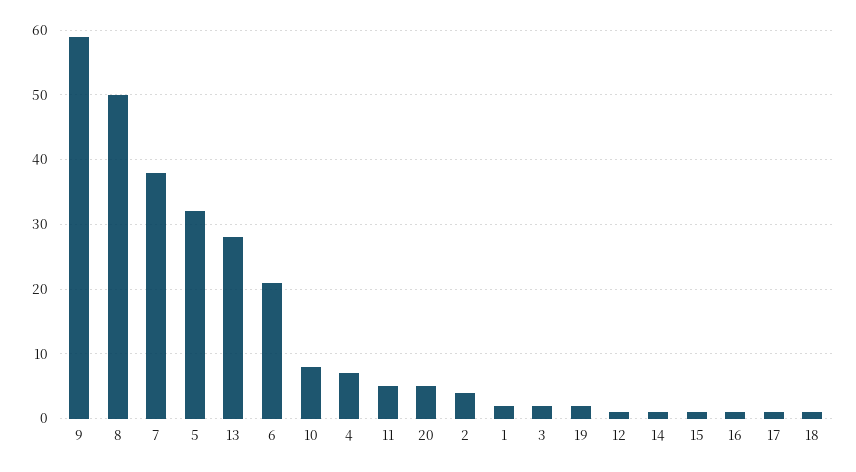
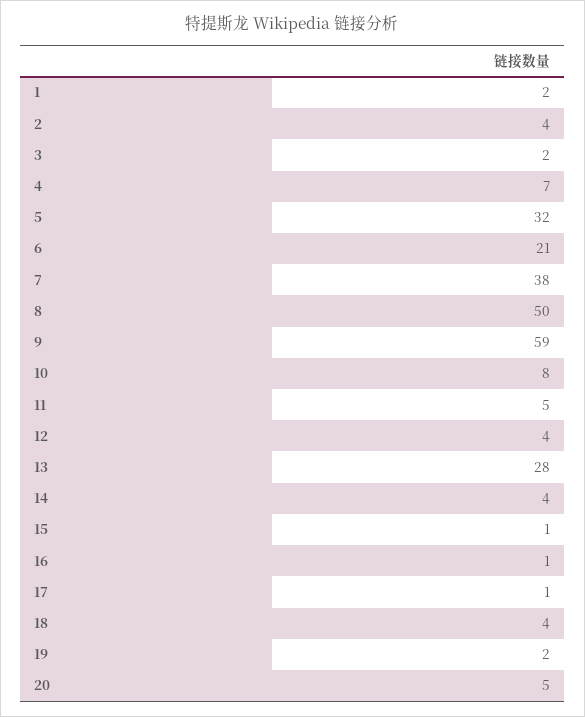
12: 1 -> 4
14: 1 -> 4
18: 1 -> 4

